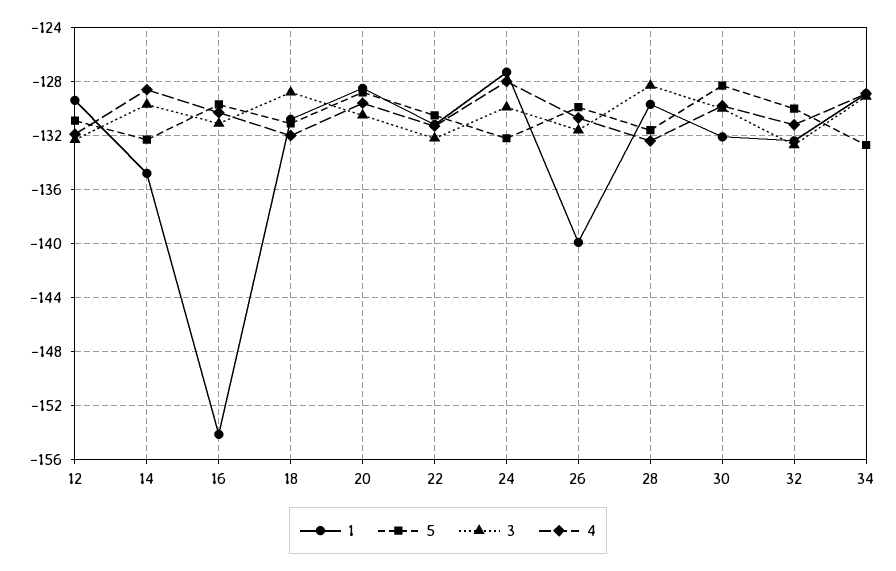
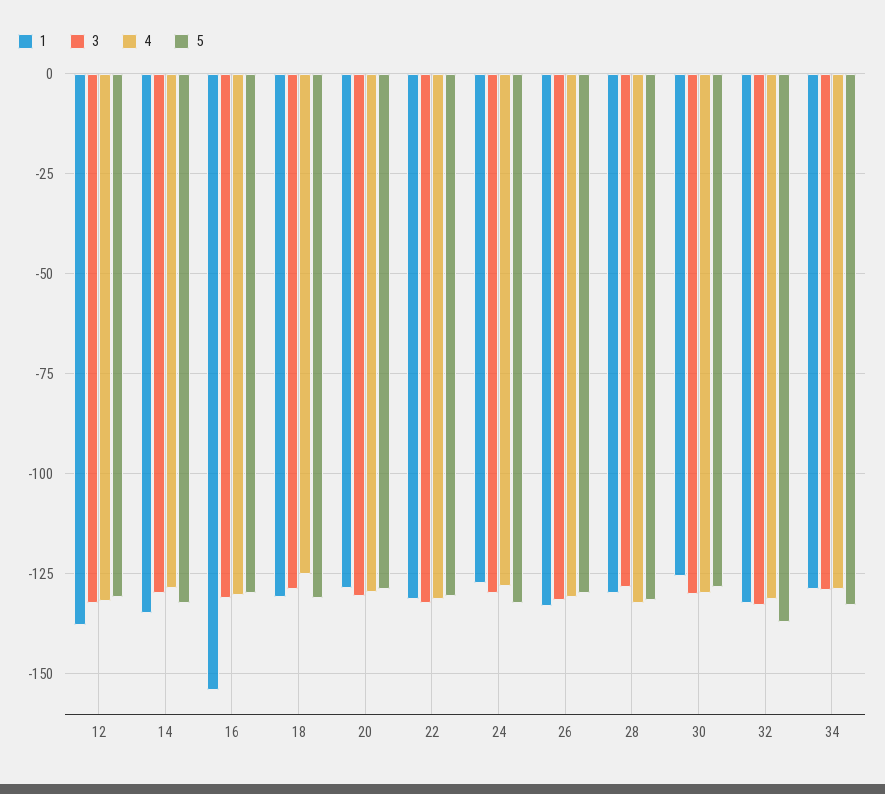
1, 12: -129.5 -> -137.5
4, 18: -132 -> -125
1, 26: -140 -> -132.5
1, 30: -132 -> -125
5, 32: -130 -> -137.5

